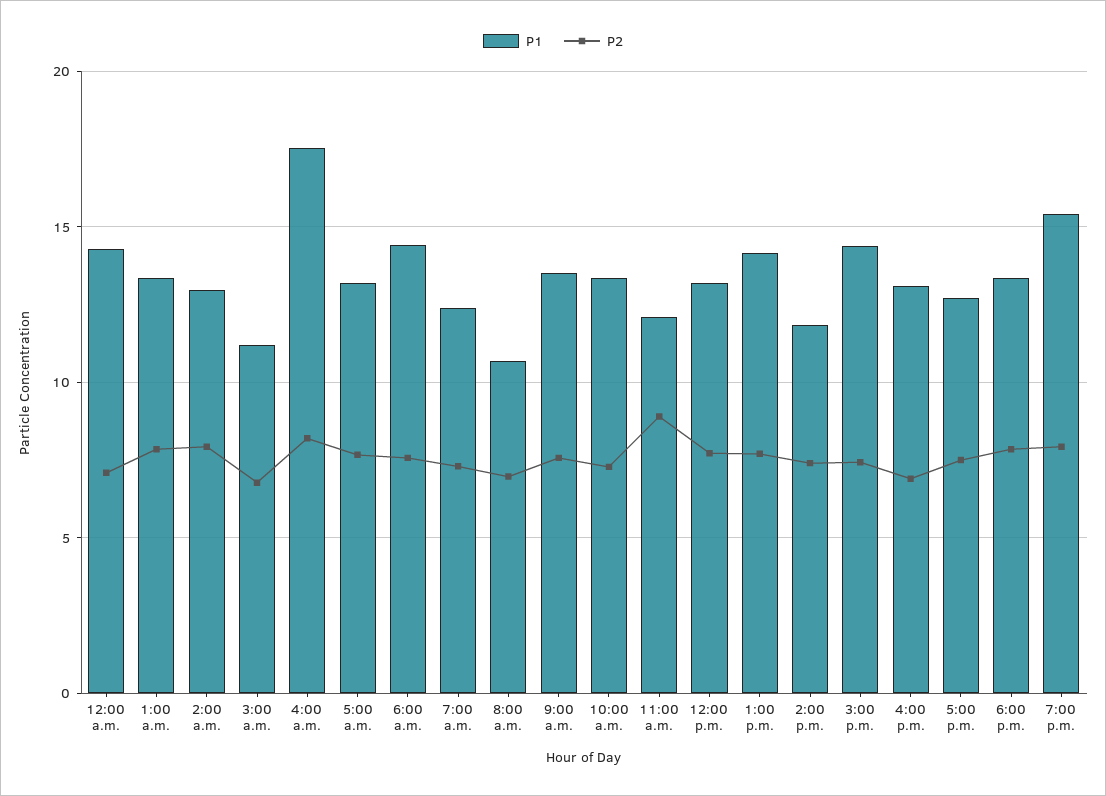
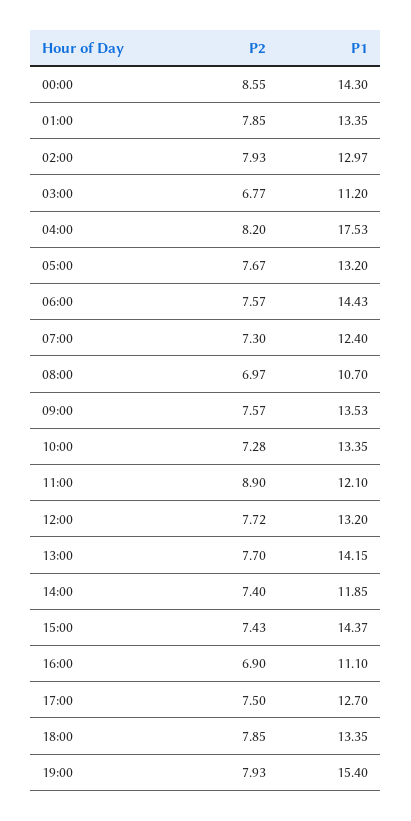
P2, 12:00 a.m.: 7 -> 8.55
P1, 4:00 p.m.: 13 -> 11.1

